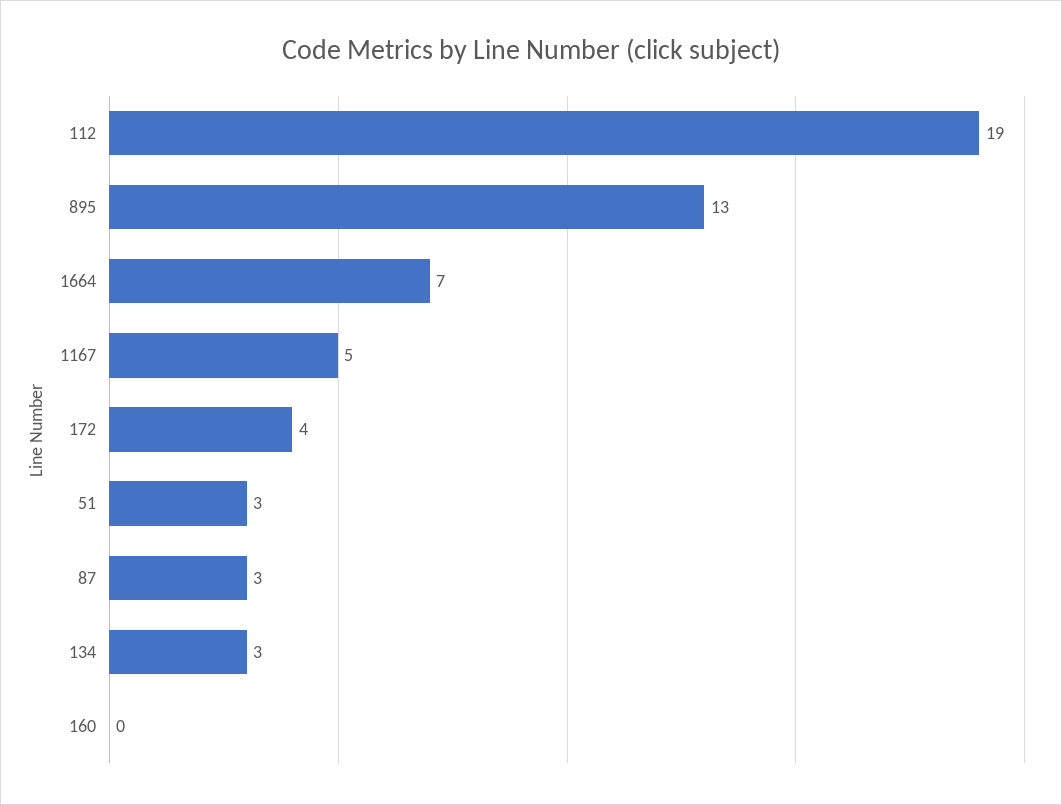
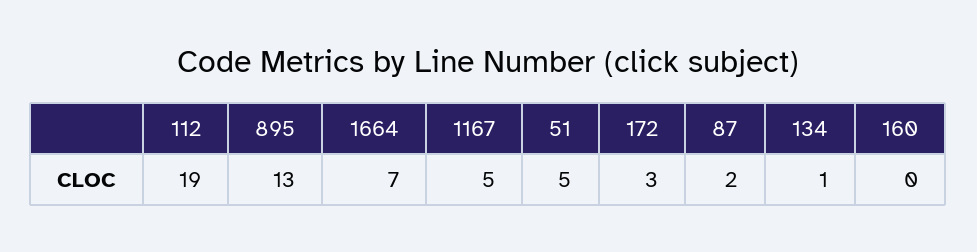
172: 4 -> 3
51: 3 -> 5
87: 3 -> 2
134: 3 -> 1

